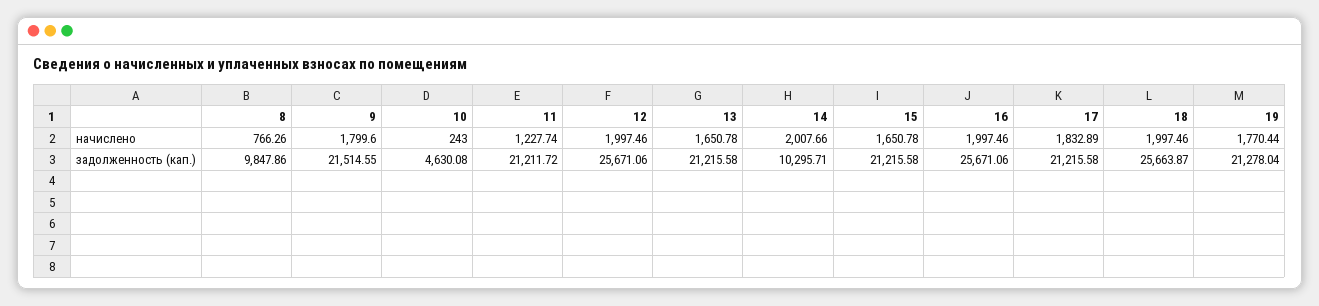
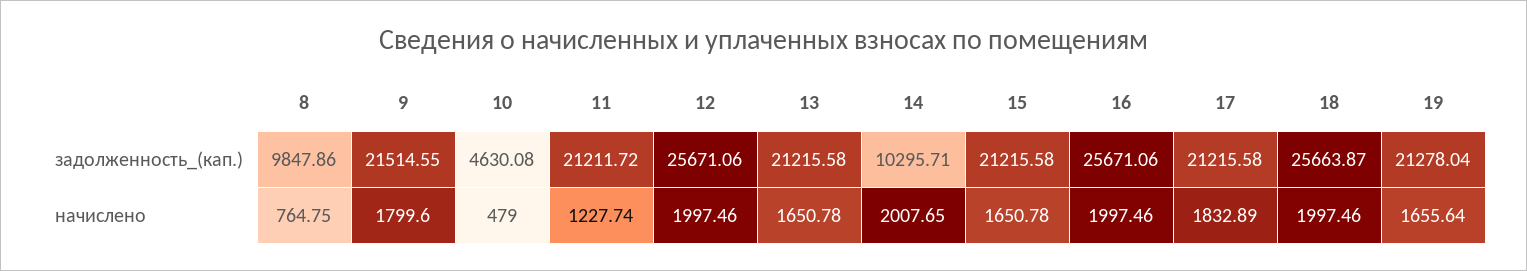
8, начислено: 766.26 -> 764.75
10, начислено: 243 -> 479
14, начислено: 2007.66 -> 2007.65
19, начислено: 1770.44 -> 1655.64

